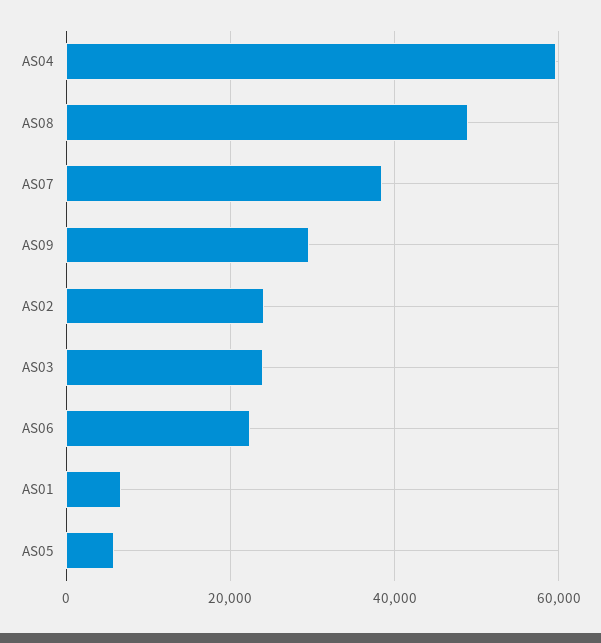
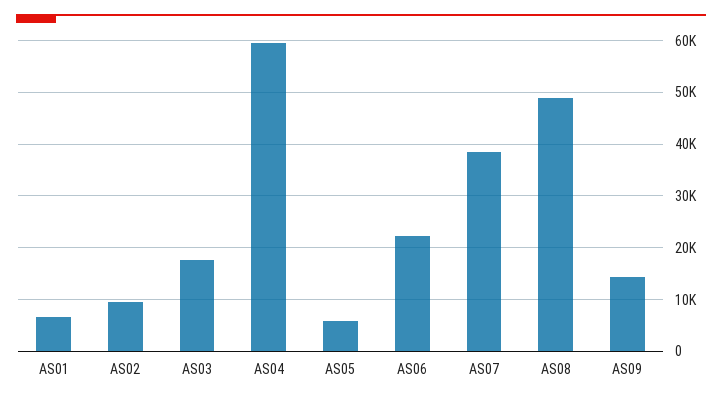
AS09: 30000 -> 14000
AS02: 24000 -> 10000
AS03: 24000 -> 18000

